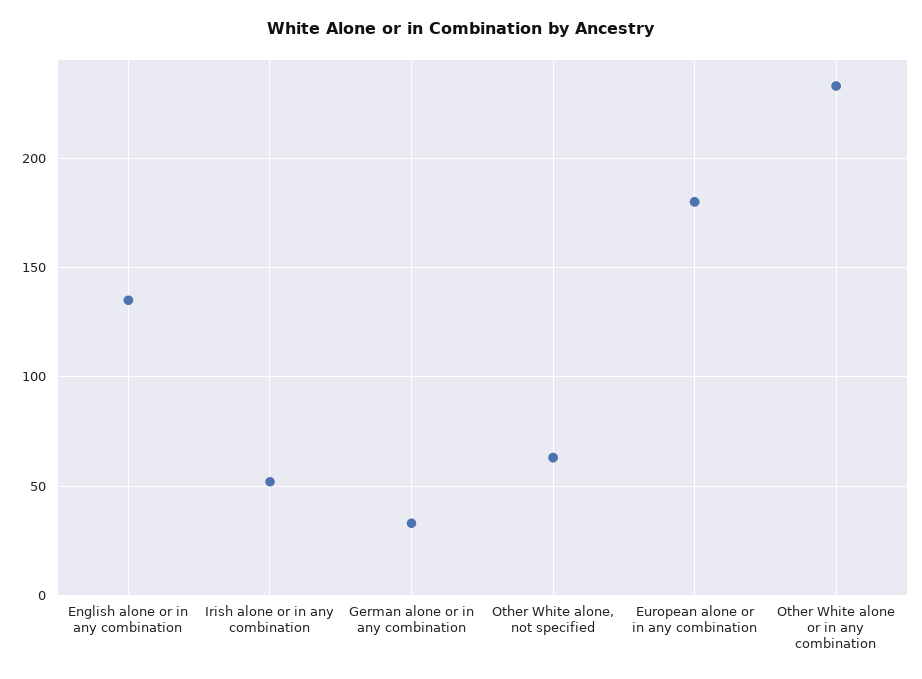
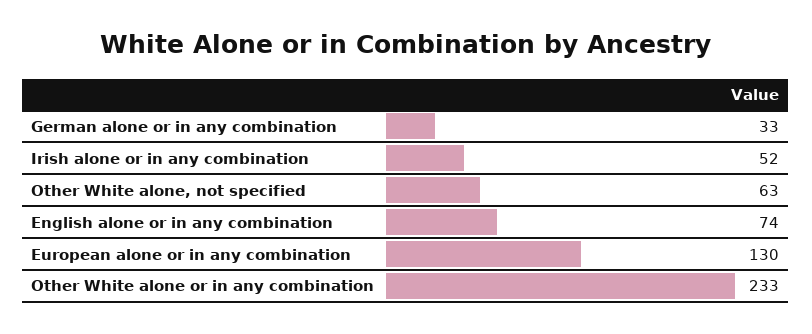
English alone or in any combination: 135 -> 74
European alone or in any combination: 180 -> 130

